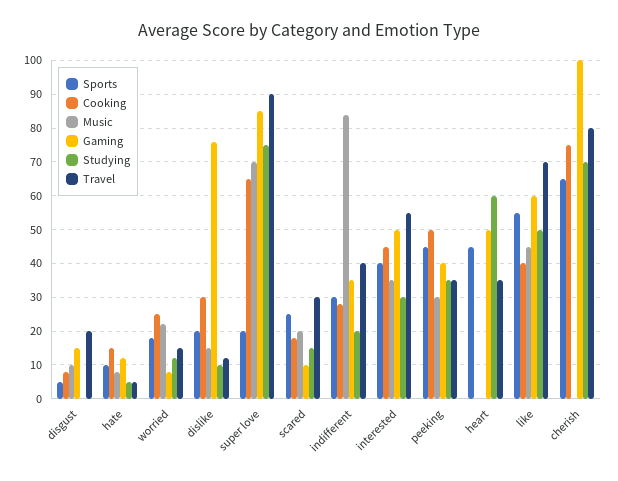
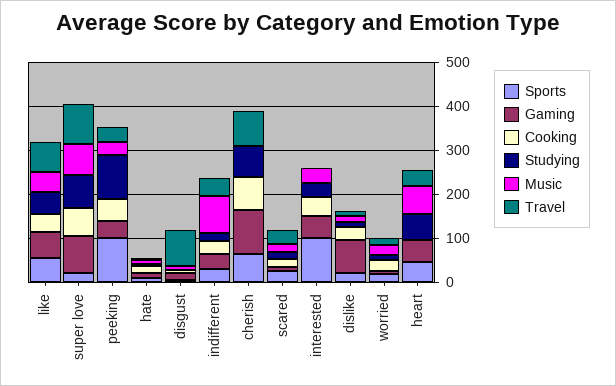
Travel, disgust: 20 -> 80
Sports, interested: 40 -> 100
Travel, interested: 55 -> 0
Sports, peeking: 45 -> 100
Studying, peeking: 35 -> 100
Music, heart: 0 -> 60

